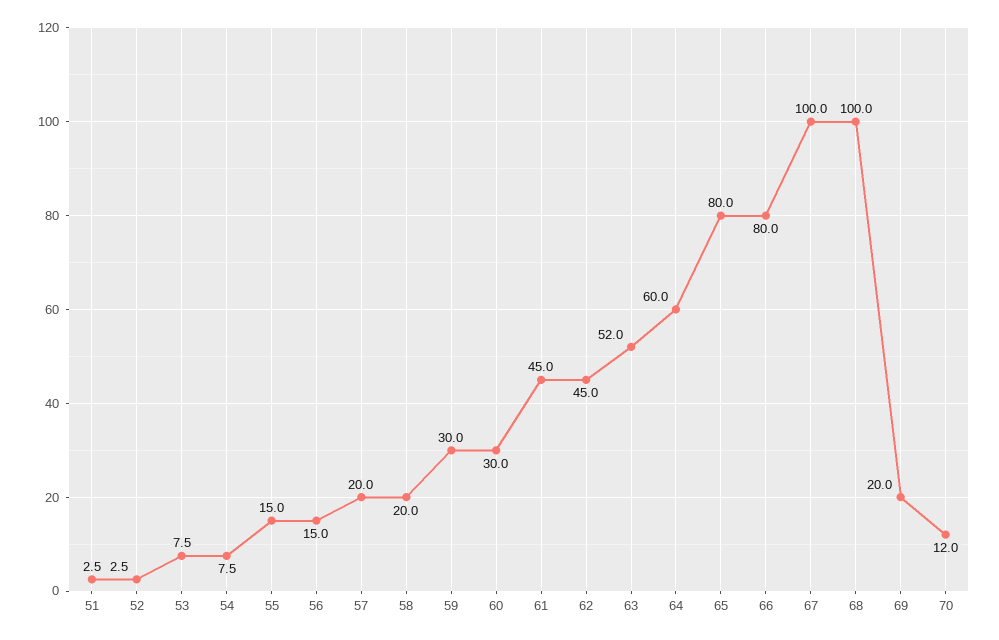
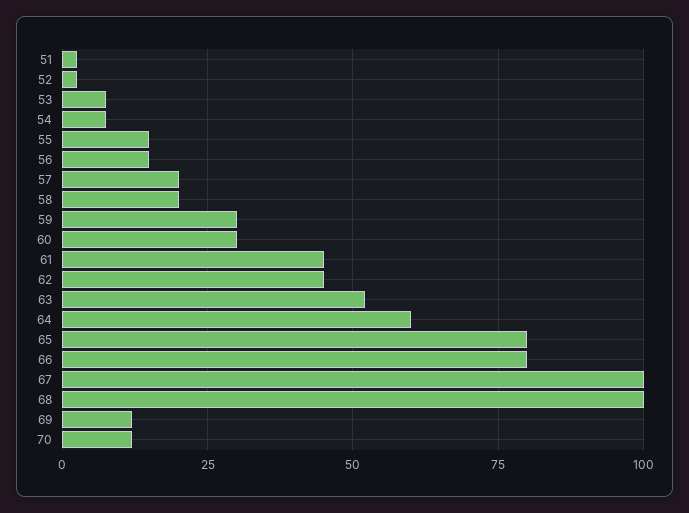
69: 20 -> 12.5

